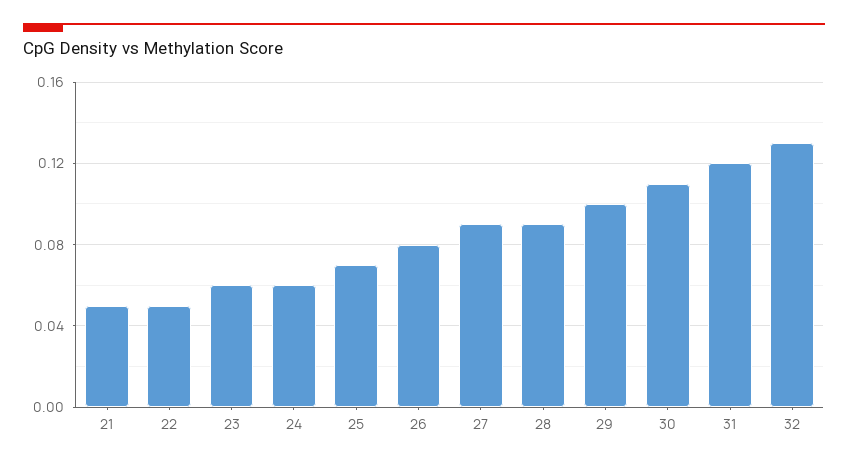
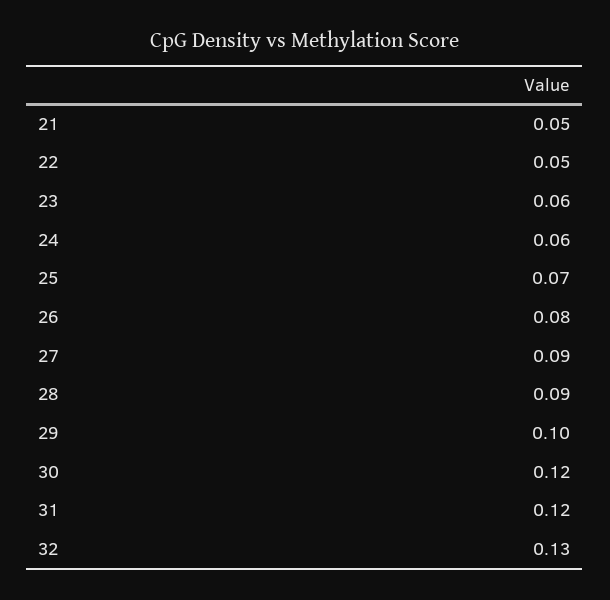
30: 0.11 -> 0.12

